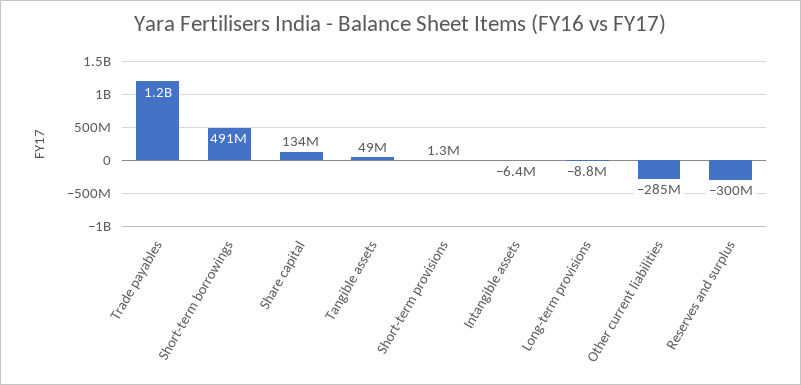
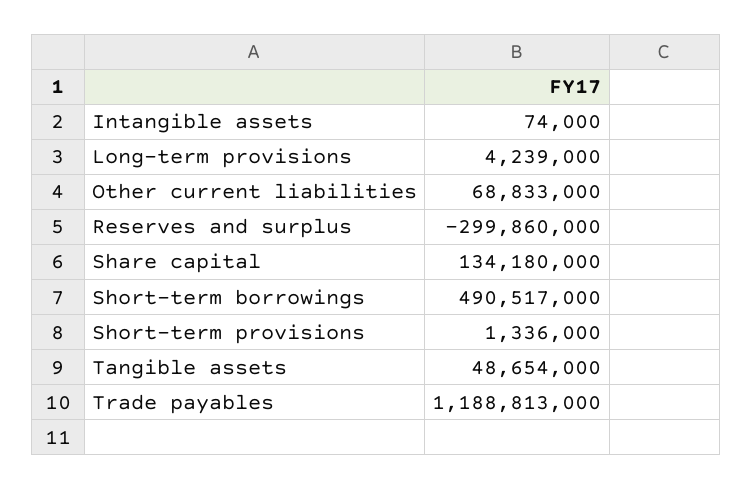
Intangible assets: -6400000 -> 74000
Long-term provisions: -8800000 -> 4239000
Other current liabilities: -285000000 -> 68833000

